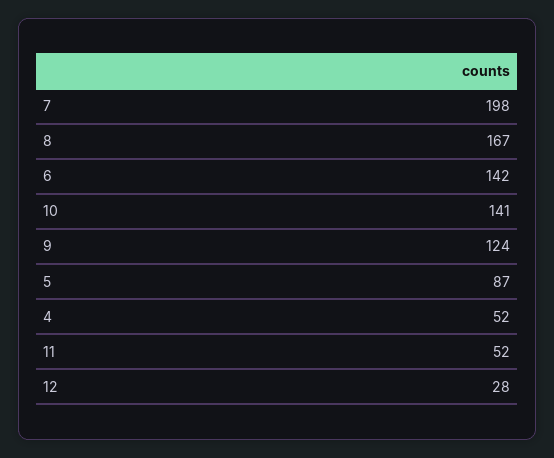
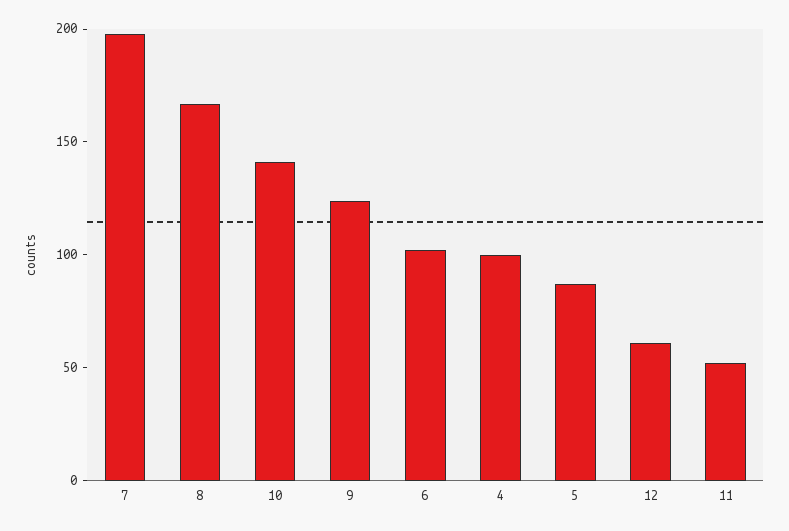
6: 142 -> 100
4: 52 -> 100
12: 28 -> 60

